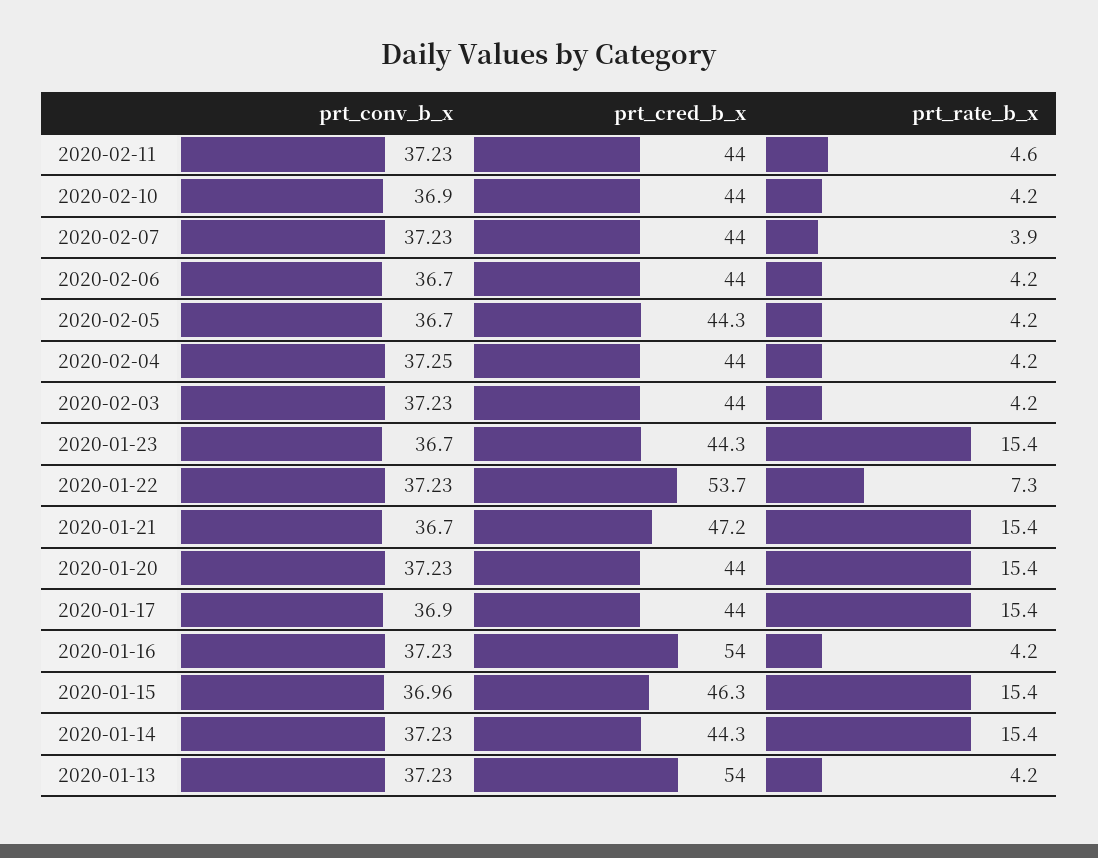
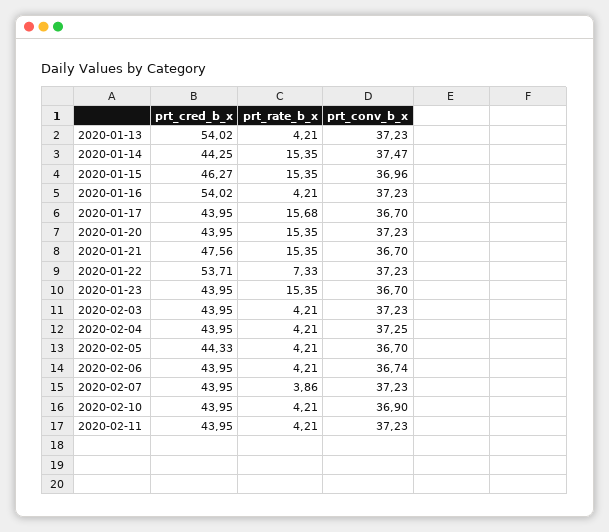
prt_rate_b_x, 2020-02-11: 4.6 -> 4.21
prt_conv_b_x, 2020-02-06: 36.7 -> 36.74
prt_cred_b_x, 2020-01-23: 44.3 -> 43.95
prt_cred_b_x, 2020-01-21: 47.2 -> 47.56
prt_conv_b_x, 2020-01-17: 36.9 -> 36.7
prt_rate_b_x, 2020-01-17: 15.4 -> 15.68
prt_conv_b_x, 2020-01-14: 37.23 -> 37.47

